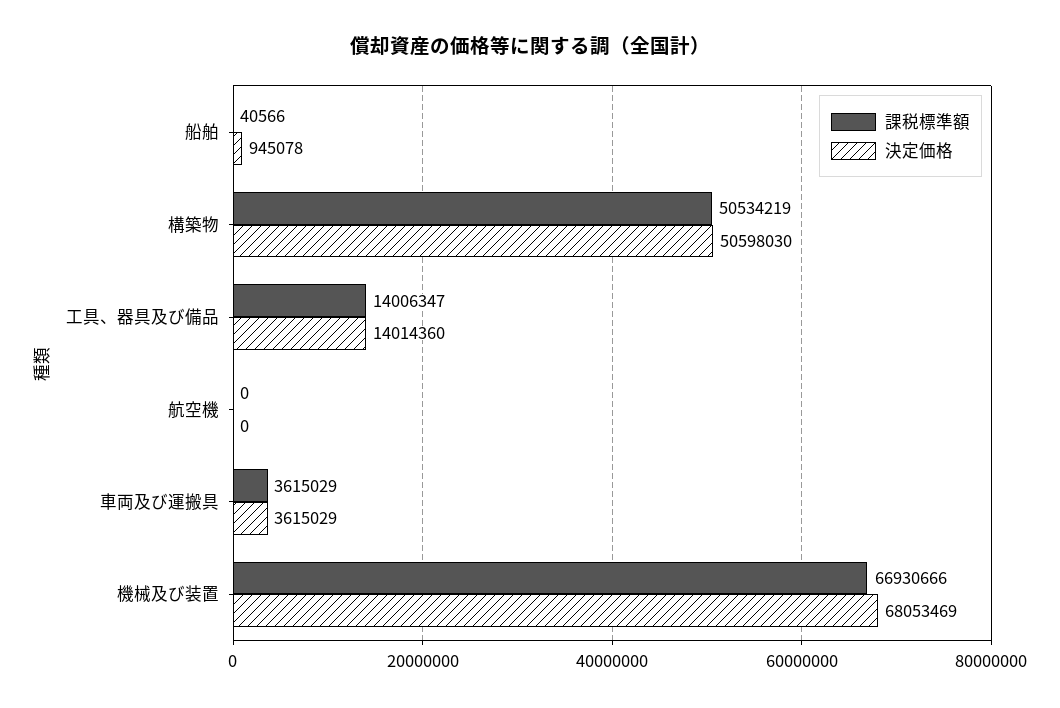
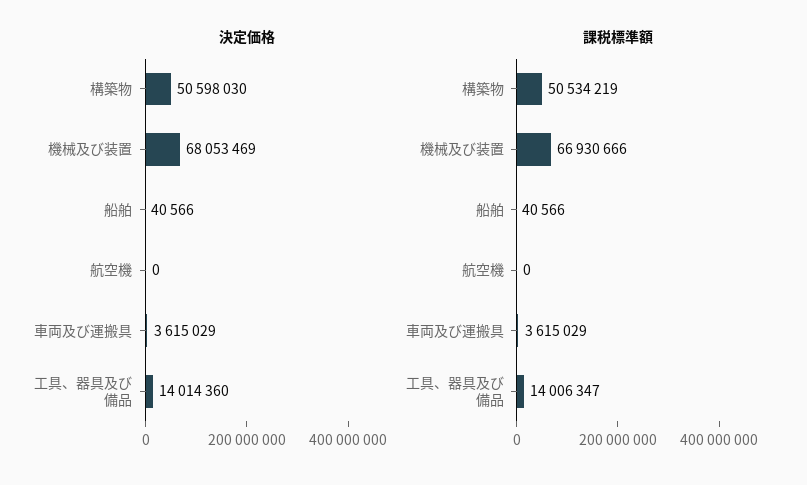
決定価格, 船舶: 945078 -> 40566

